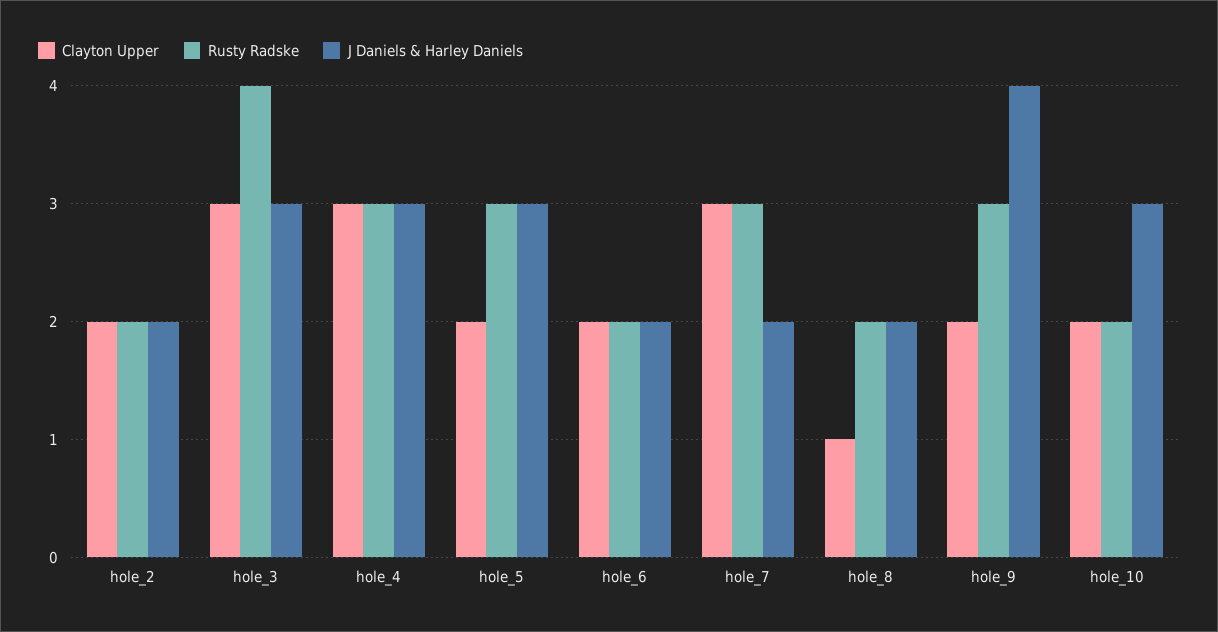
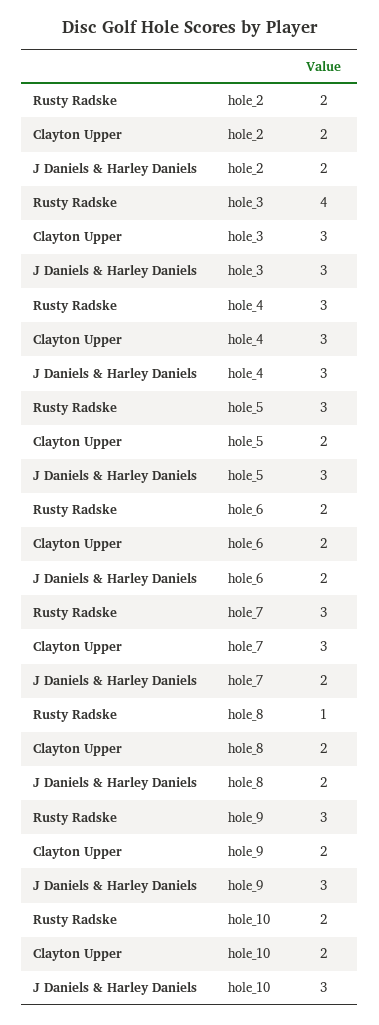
Clayton Upper, hole_8: 1 -> 2
Rusty Radske, hole_8: 2 -> 1
J Daniels & Harley Daniels, hole_9: 4 -> 3

